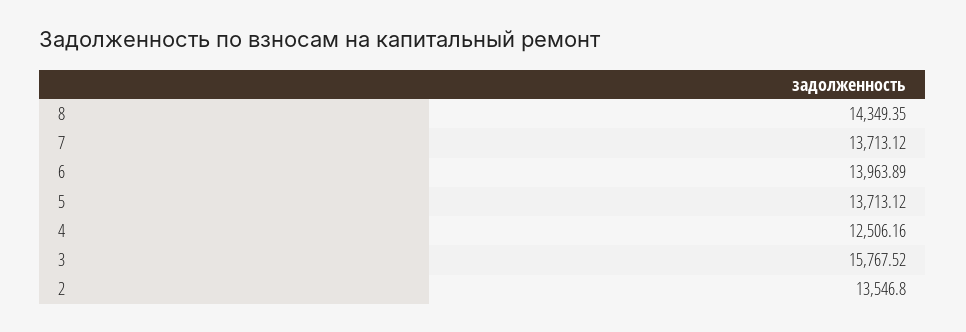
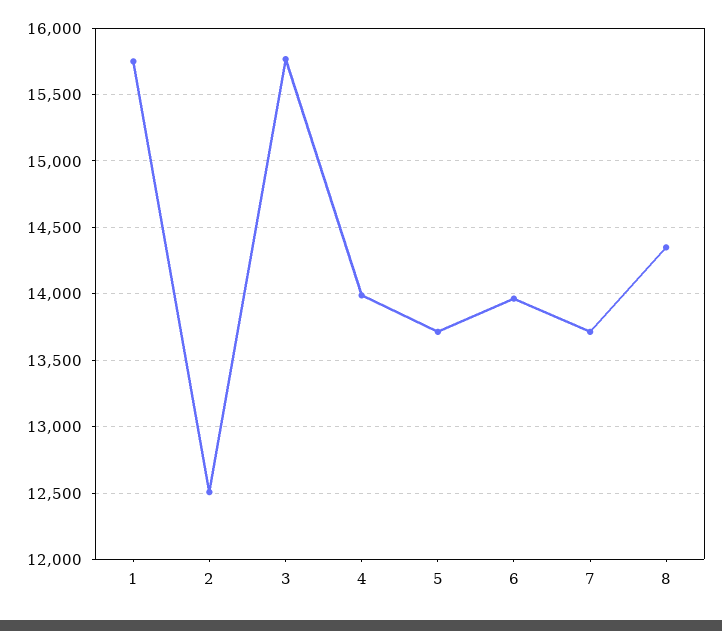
4: 12506.16 -> 14000
2: 13546.8 -> 12500
1: none -> 15750

